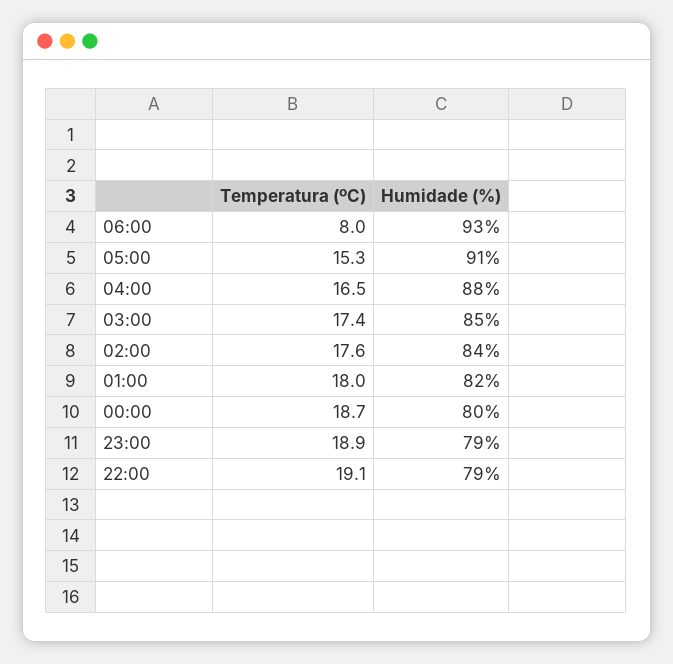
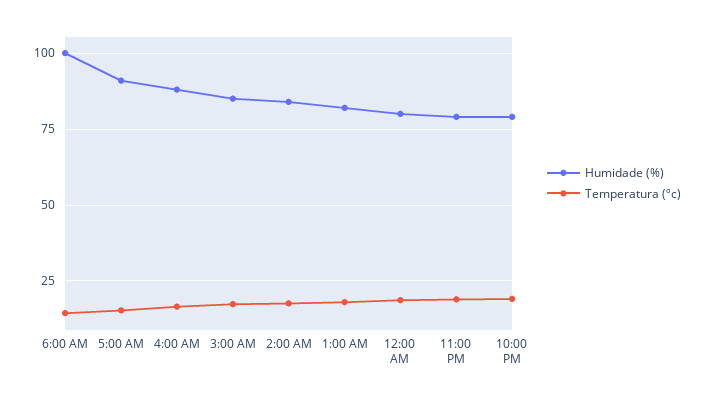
Temperatura (ºC), 06:00: 8 -> 15
Humidade (%), 06:00: 93 -> 100

